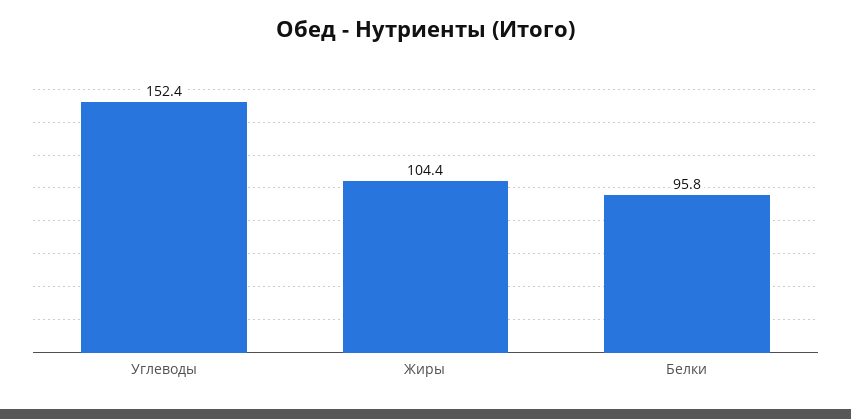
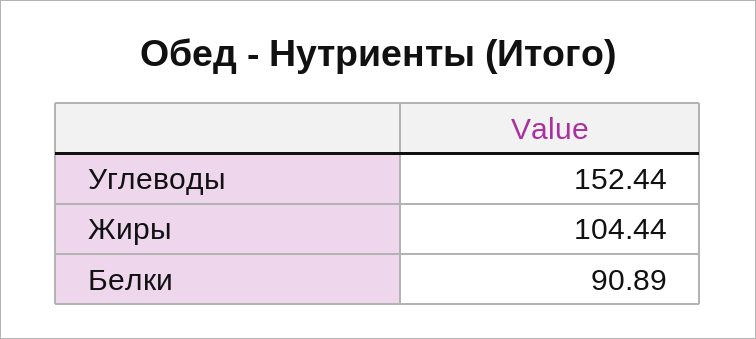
Белки: 95.8 -> 90.89

